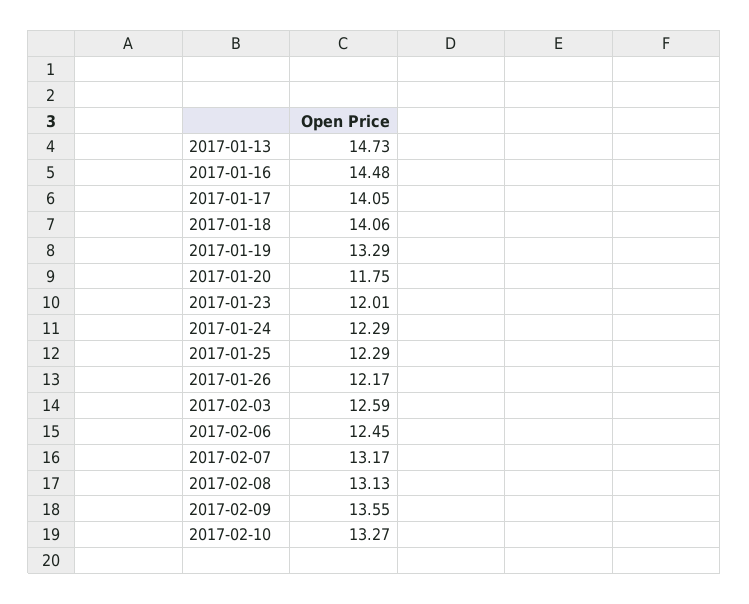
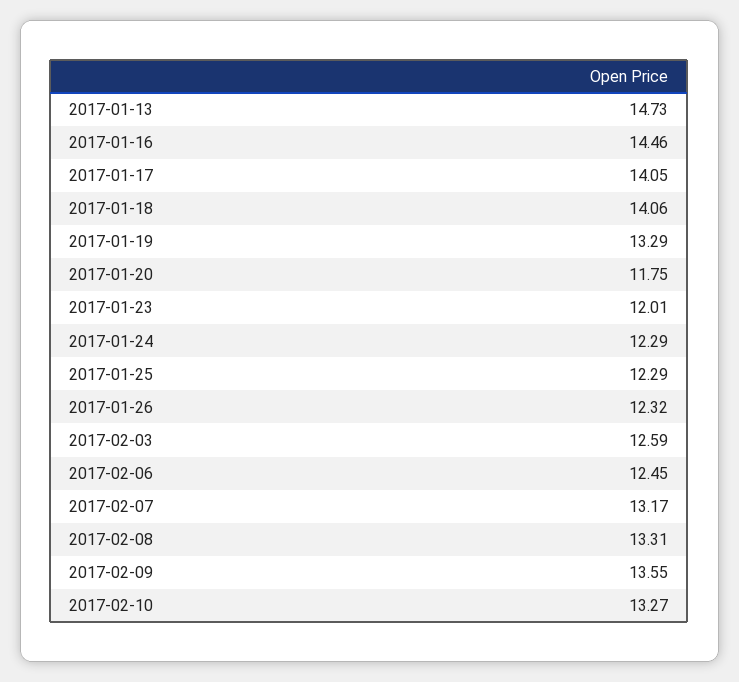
2017-01-16: 14.48 -> 14.46
2017-01-26: 12.17 -> 12.32
2017-02-08: 13.13 -> 13.31

